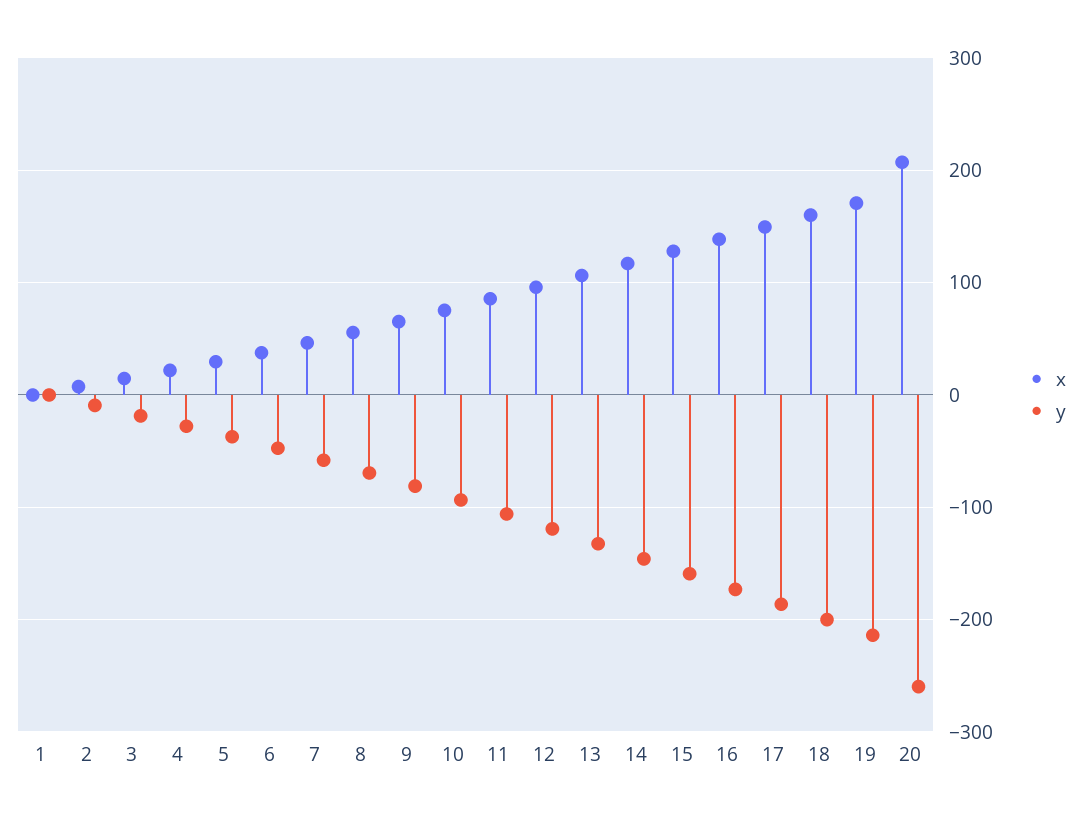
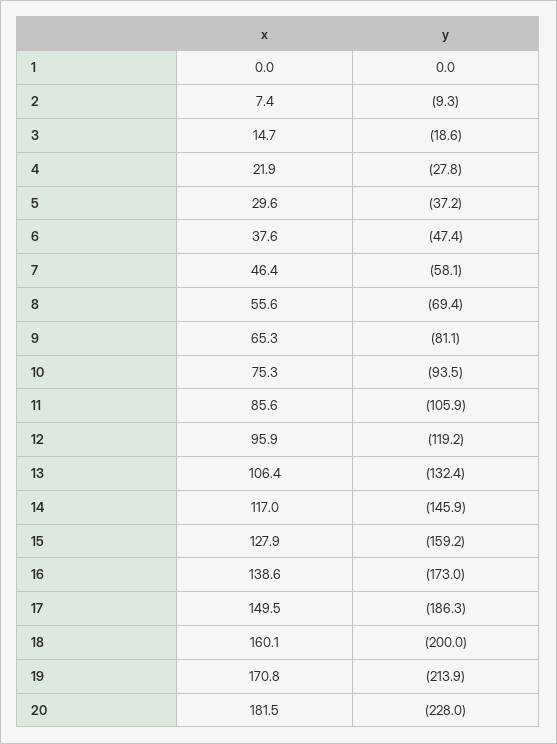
x, 20: 210 -> 181.5
y, 20: -260 -> -228

